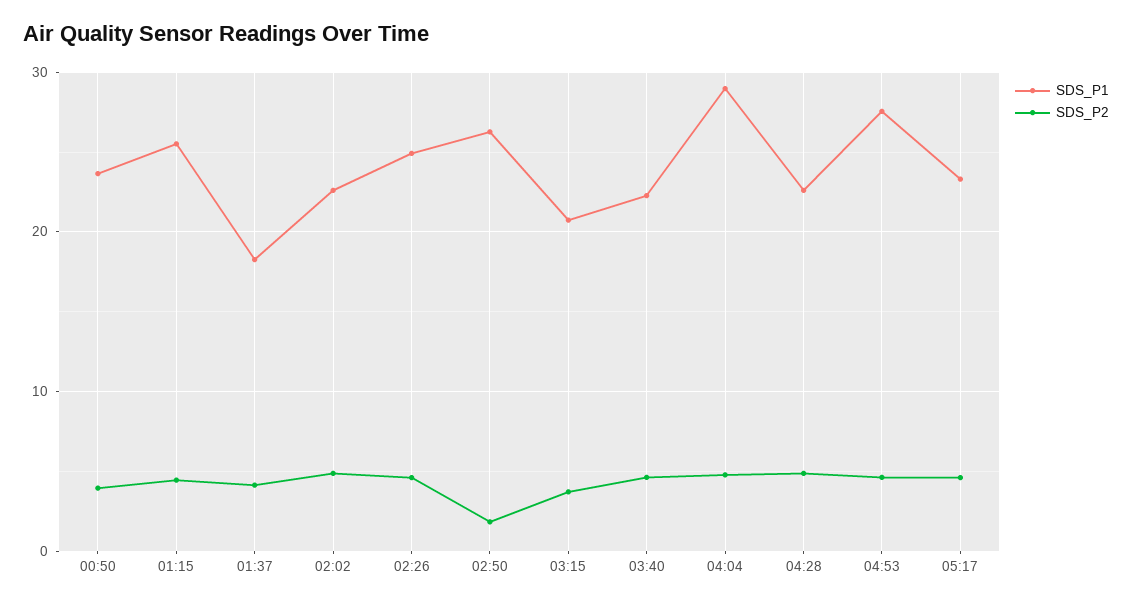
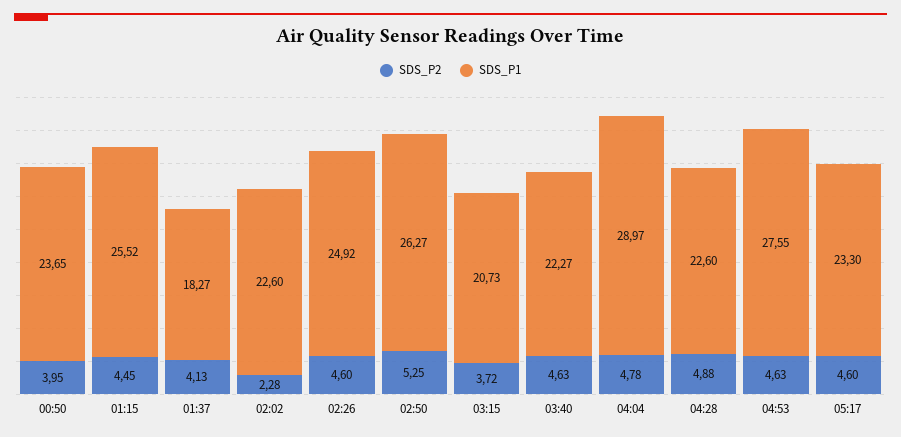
SDS_P2, 02:02: 5 -> 2.28
SDS_P2, 02:50: 2 -> 5.25

